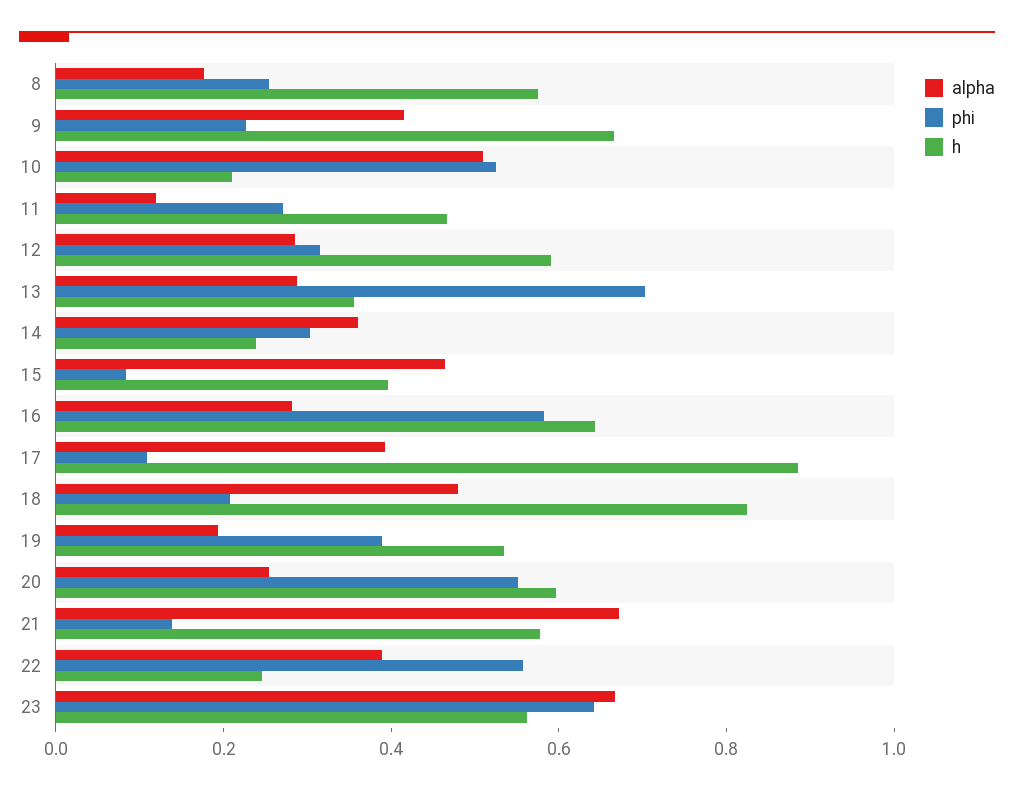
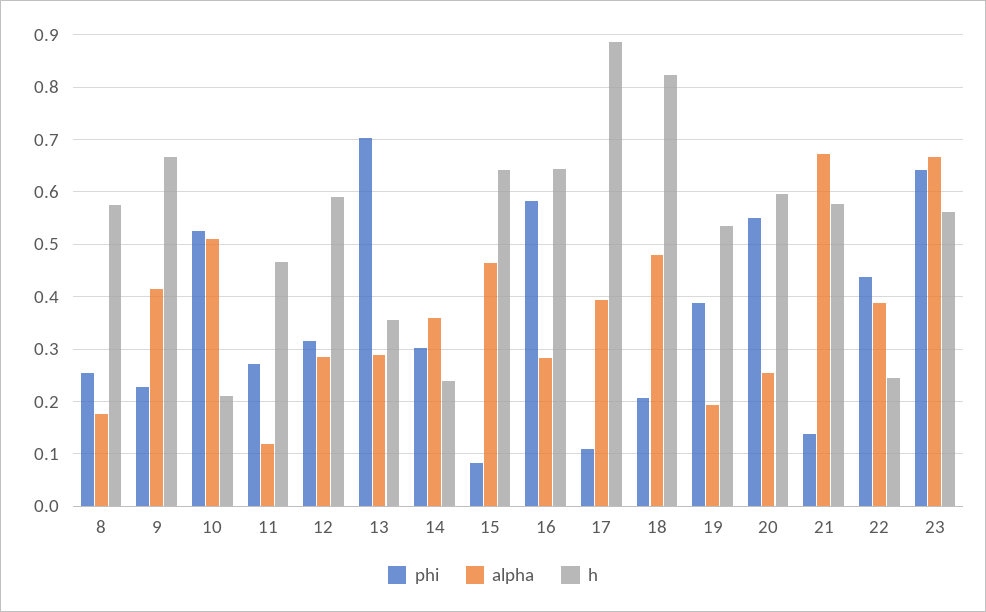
h, 15: 0.4 -> 0.64
phi, 22: 0.55 -> 0.44

